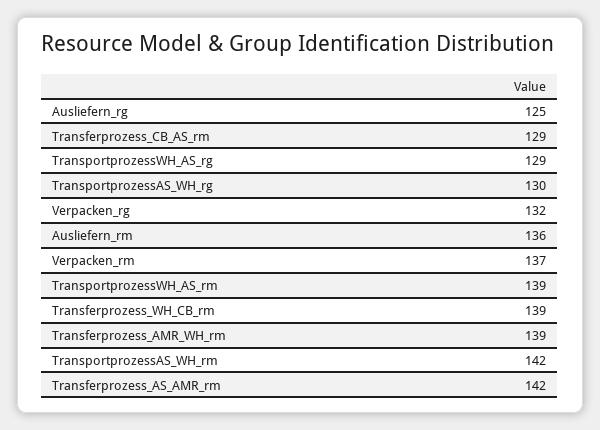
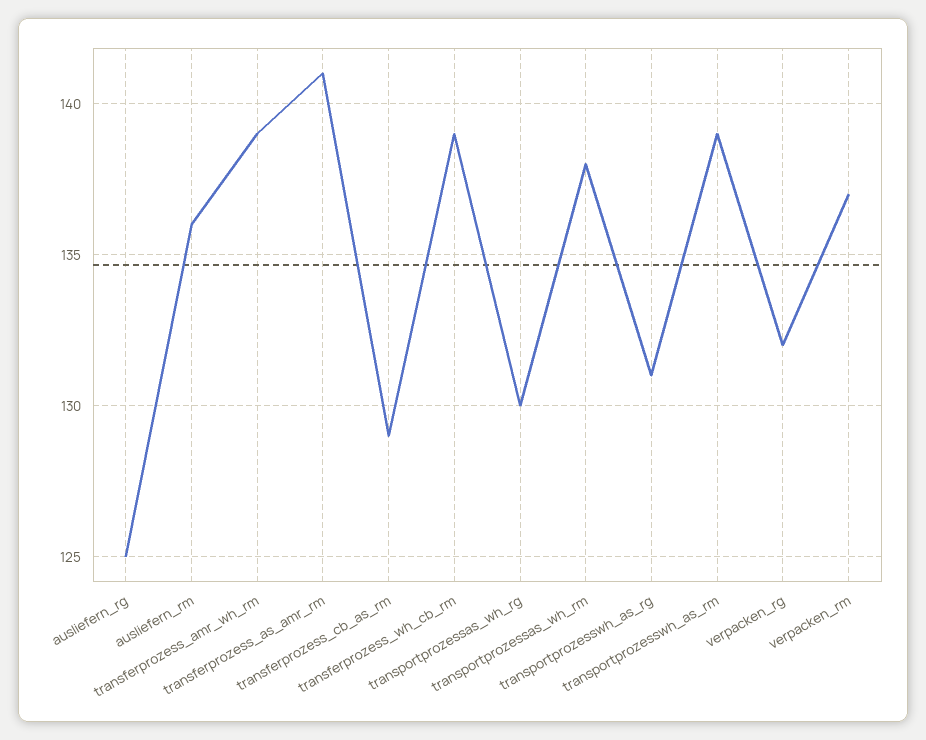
TransportprozessWH_AS_rg: 129 -> 131
TransportprozessAS_WH_rm: 142 -> 138
Transferprozess_AS_AMR_rm: 142 -> 141

